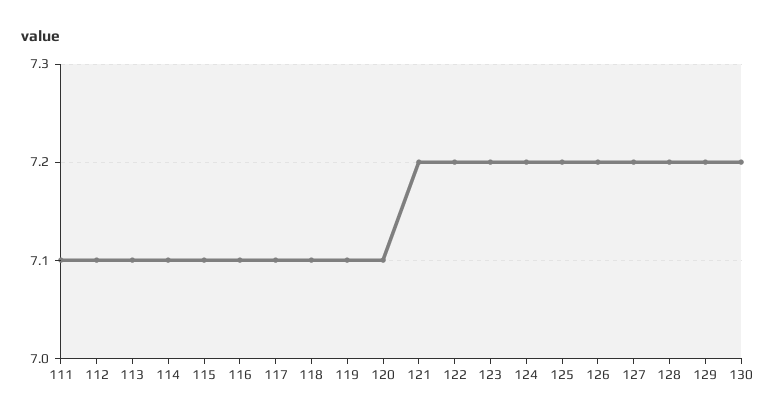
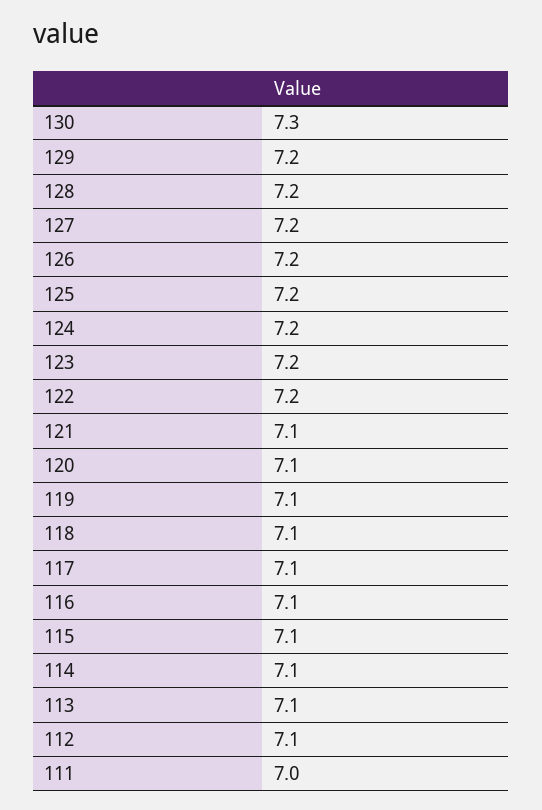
111: 7.1 -> 7
121: 7.2 -> 7.1
130: 7.2 -> 7.3

